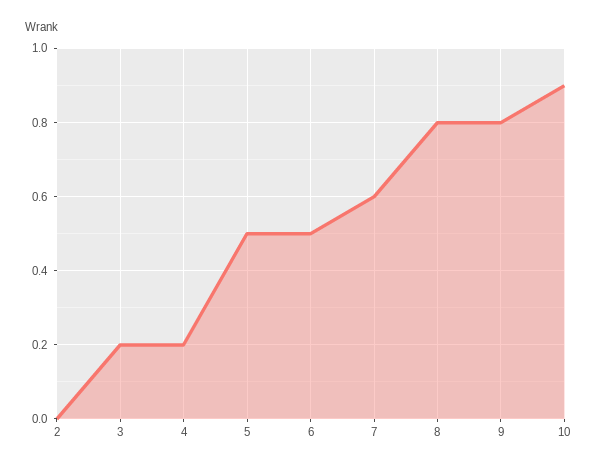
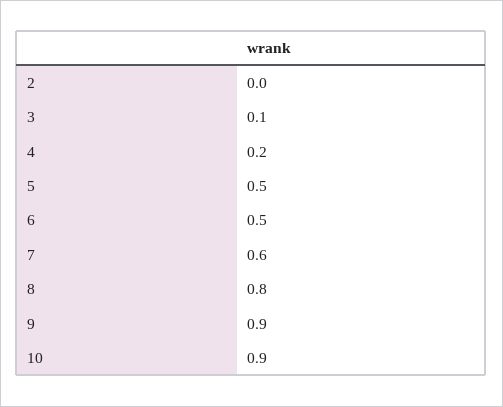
3: 0.2 -> 0.1
9: 0.8 -> 0.9

